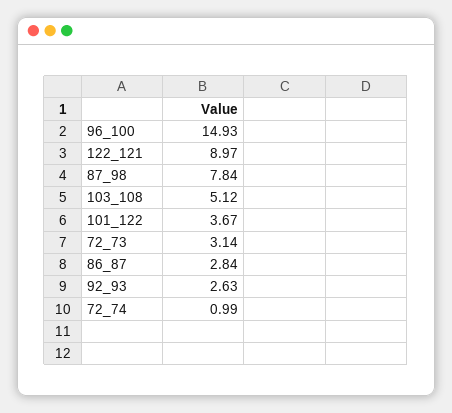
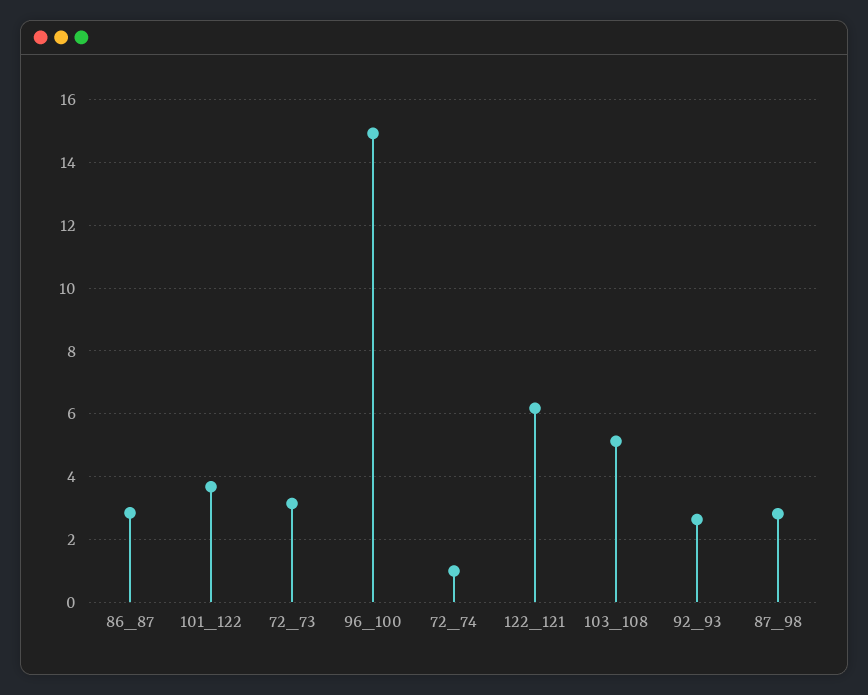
122_121: 8.97 -> 6.2
87_98: 7.84 -> 2.8

